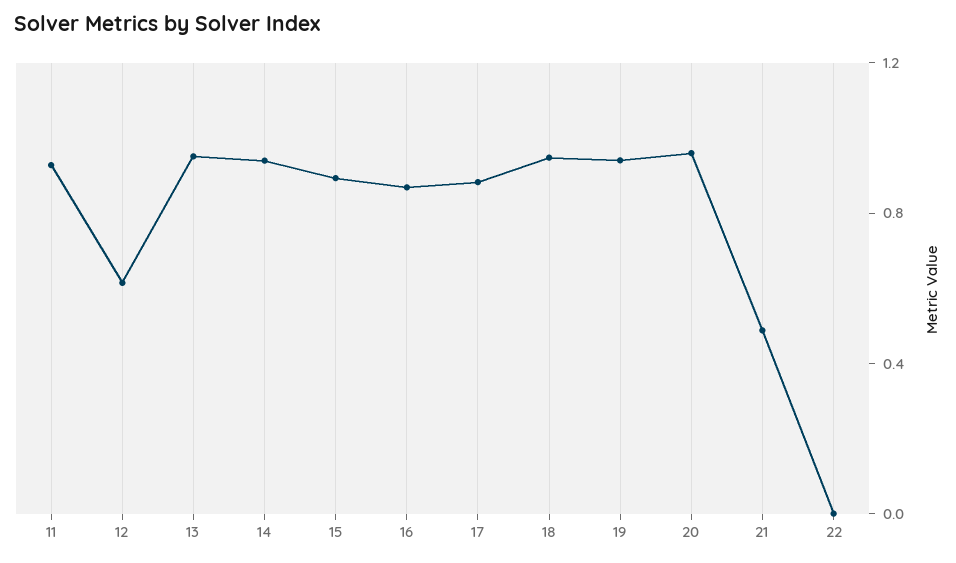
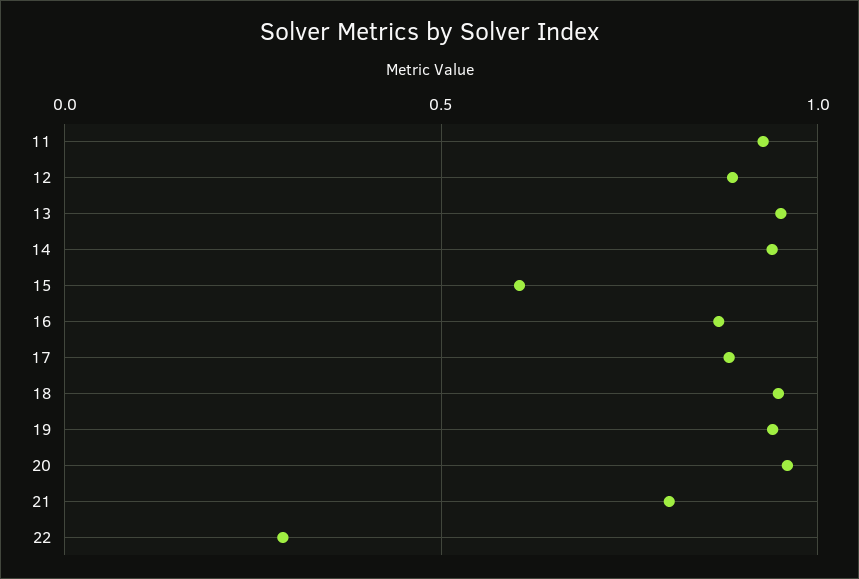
12: 0.6 -> 0.9
15: 0.9 -> 0.6
21: 0.5 -> 0.8
22: 0 -> 0.3

